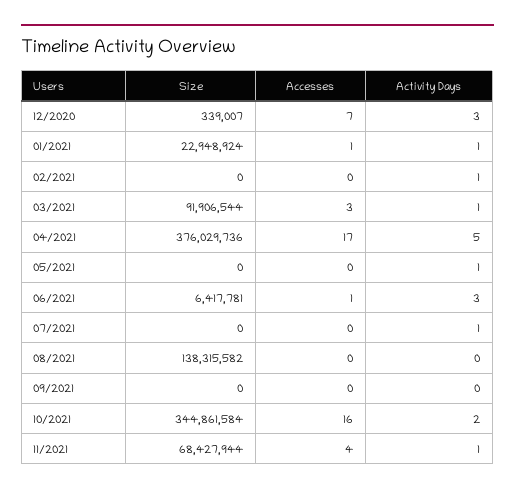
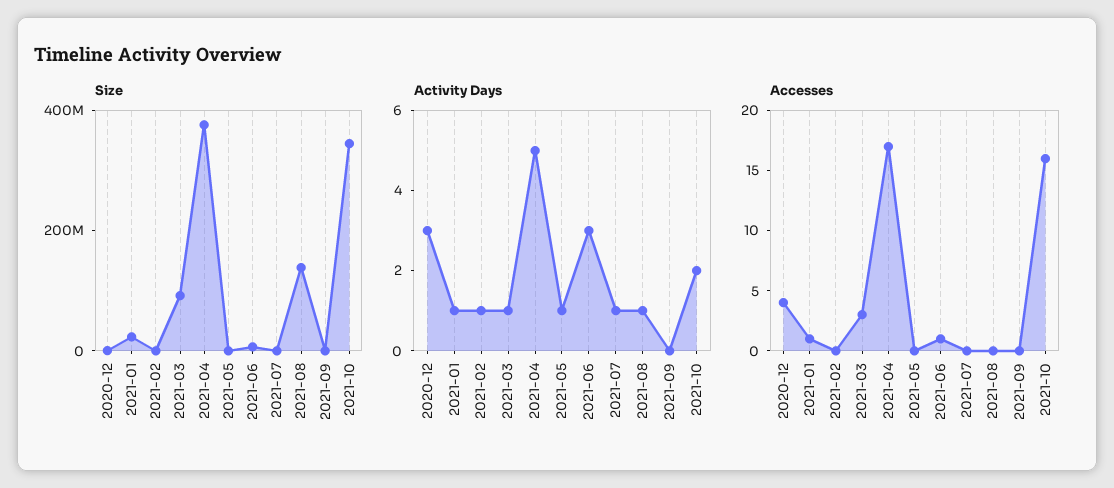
Accesses, 12/2020: 7 -> 4
Activity Days, 08/2021: 0 -> 1
Size, 11/2021: 68427944 -> none
Accesses, 11/2021: 4 -> none
Activity Days, 11/2021: 1 -> none

